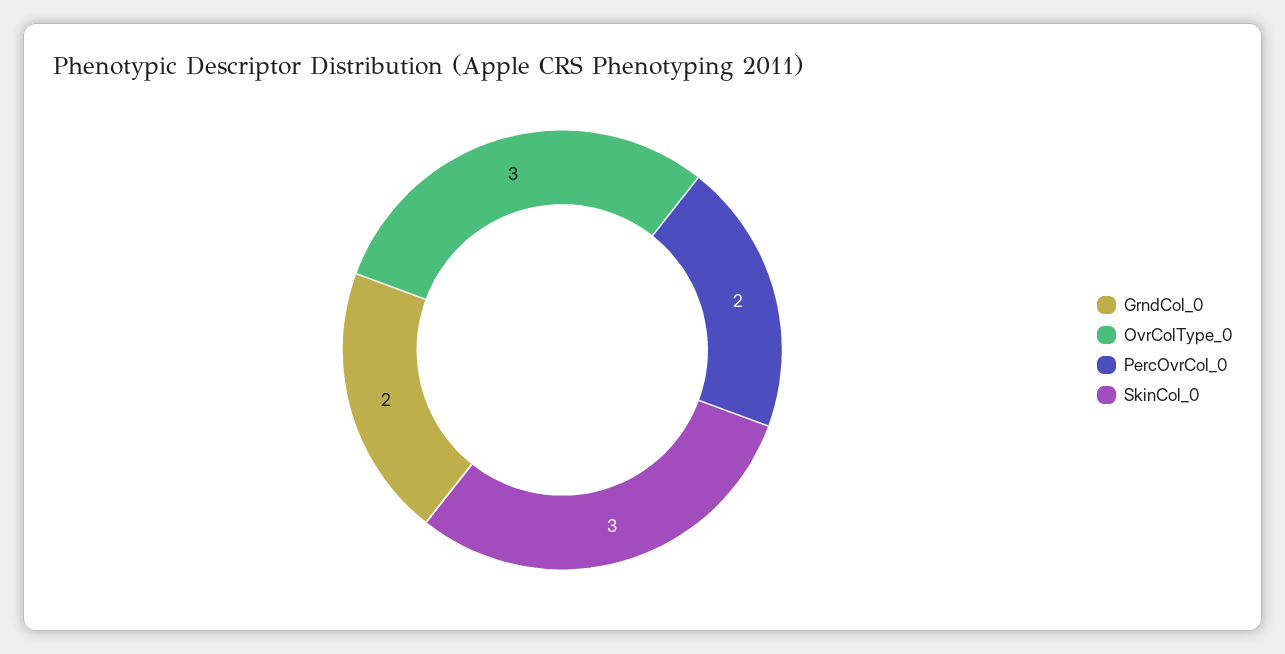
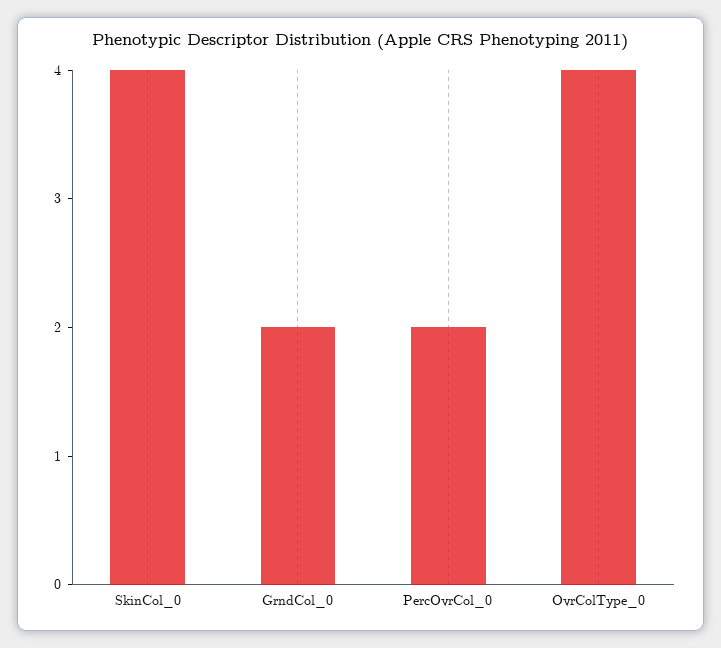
OvrColType_0: 3 -> 4
SkinCol_0: 3 -> 4

